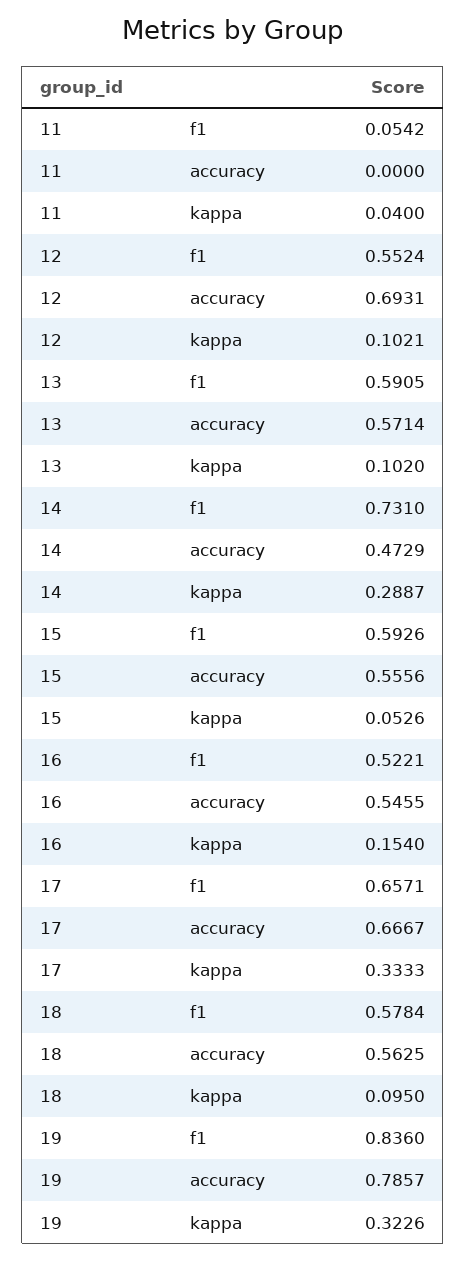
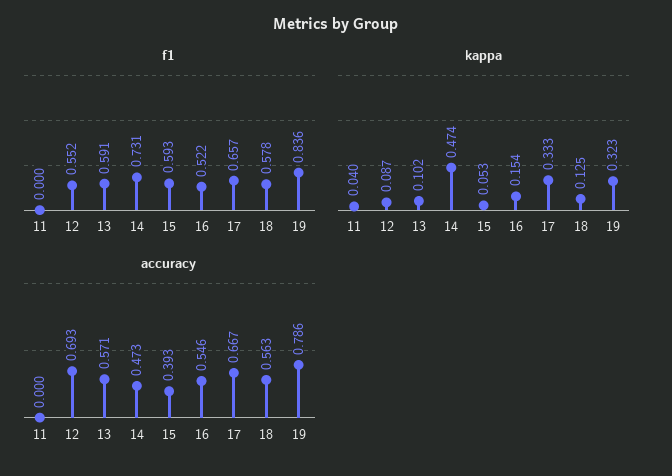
f1, 11: 0.0542 -> 0
kappa, 12: 0.1021 -> 0.087
kappa, 14: 0.2887 -> 0.474
accuracy, 15: 0.5556 -> 0.393
kappa, 18: 0.095 -> 0.125

